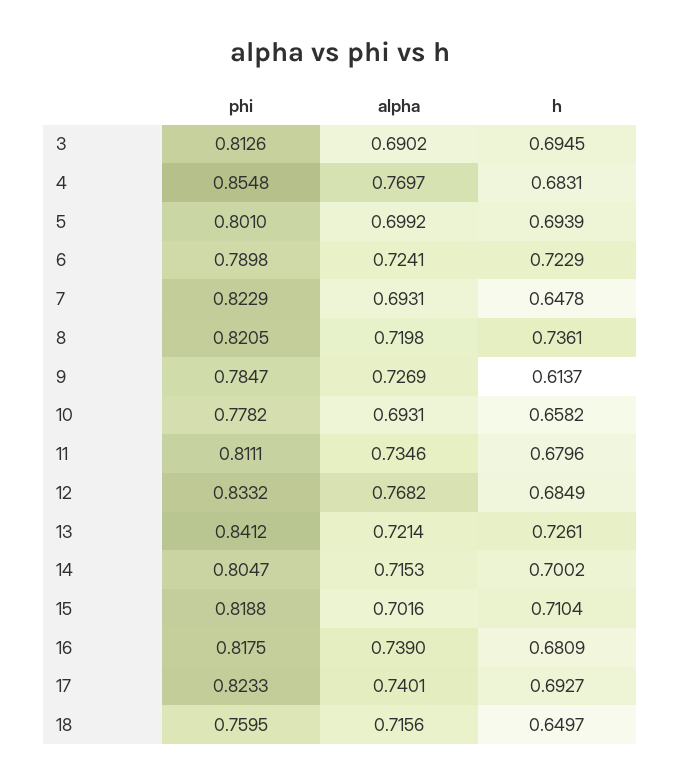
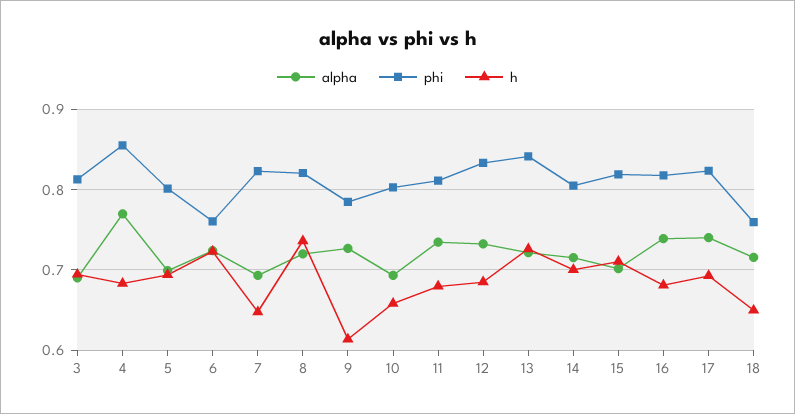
phi, 6: 0.7898 -> 0.76
phi, 10: 0.7782 -> 0.8
alpha, 12: 0.7682 -> 0.73

